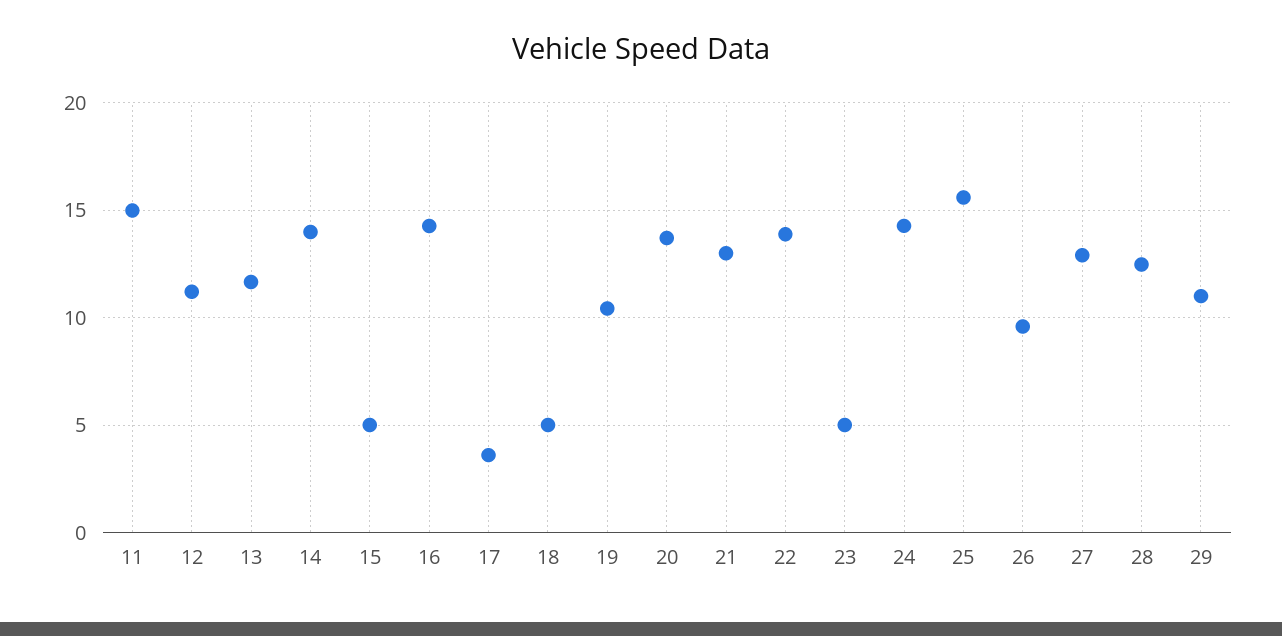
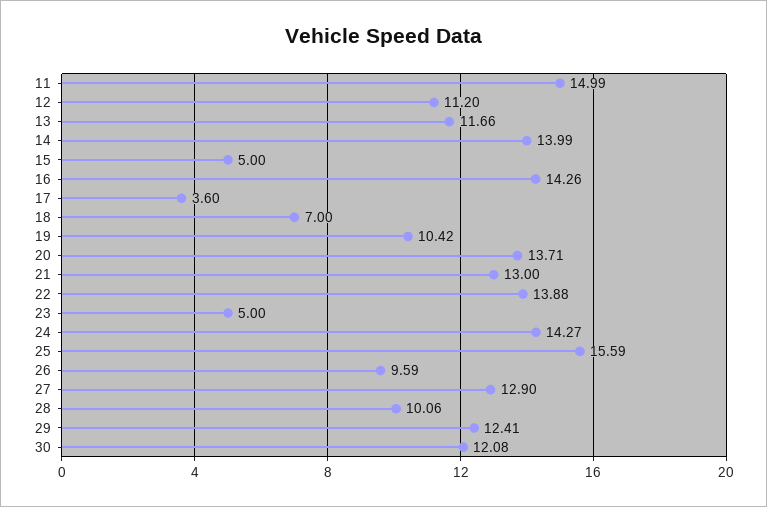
18: 5 -> 7
28: 12.5 -> 10.06
29: 11 -> 12.41
30: none -> 12.08

